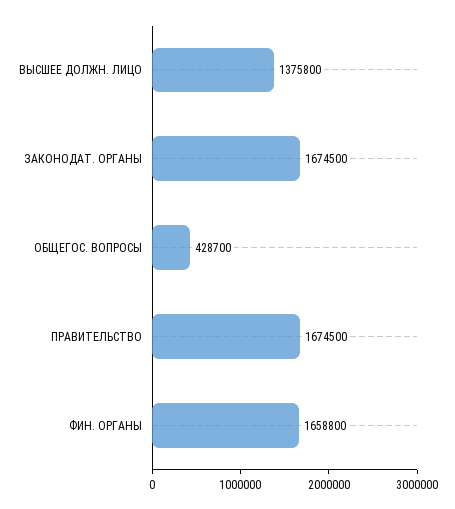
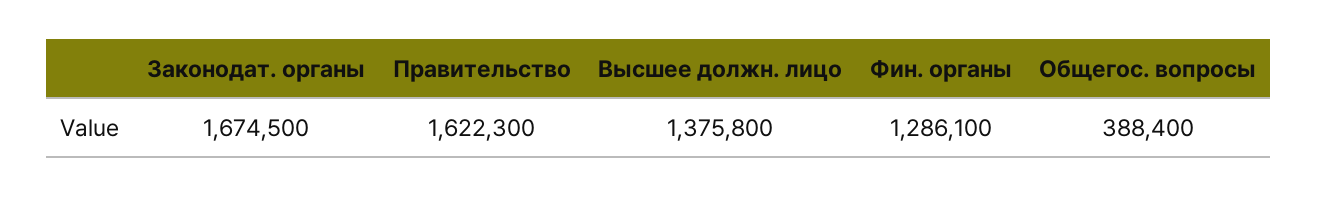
ОБЩЕГОС. ВОПРОСЫ: 428700 -> 388400
ПРАВИТЕЛЬСТВО: 1674500 -> 1622300
ФИН. ОРГАНЫ: 1658800 -> 1286100

